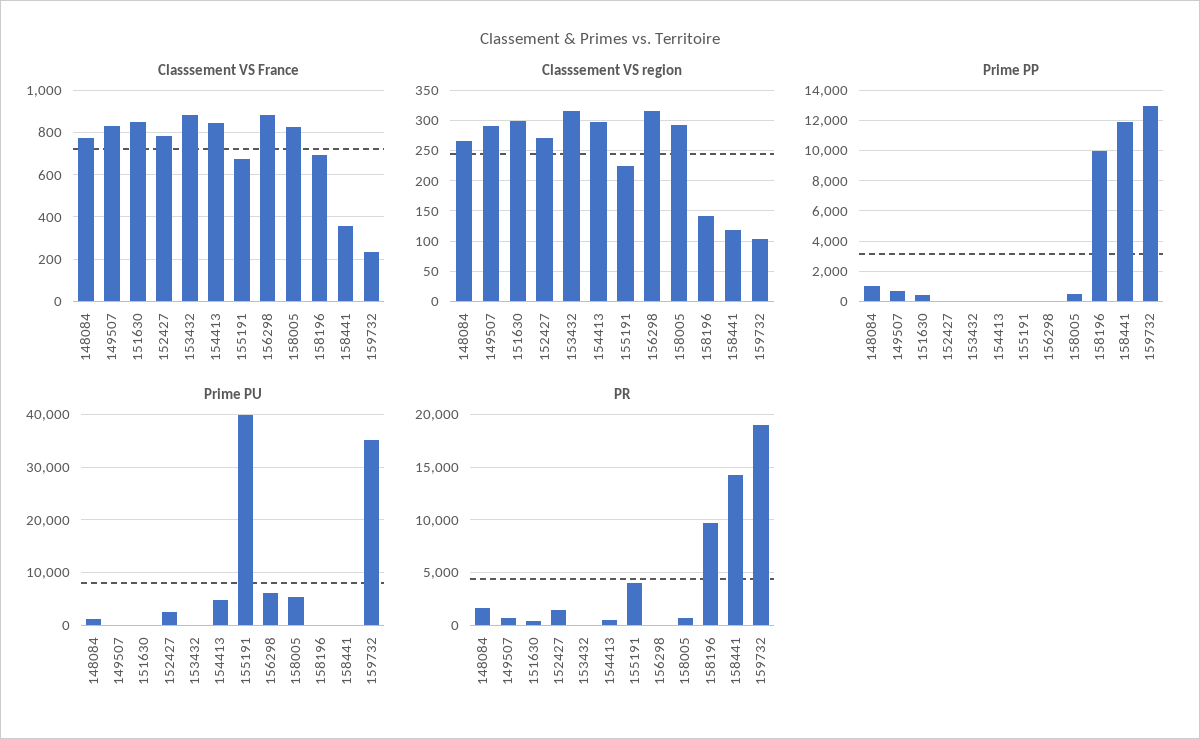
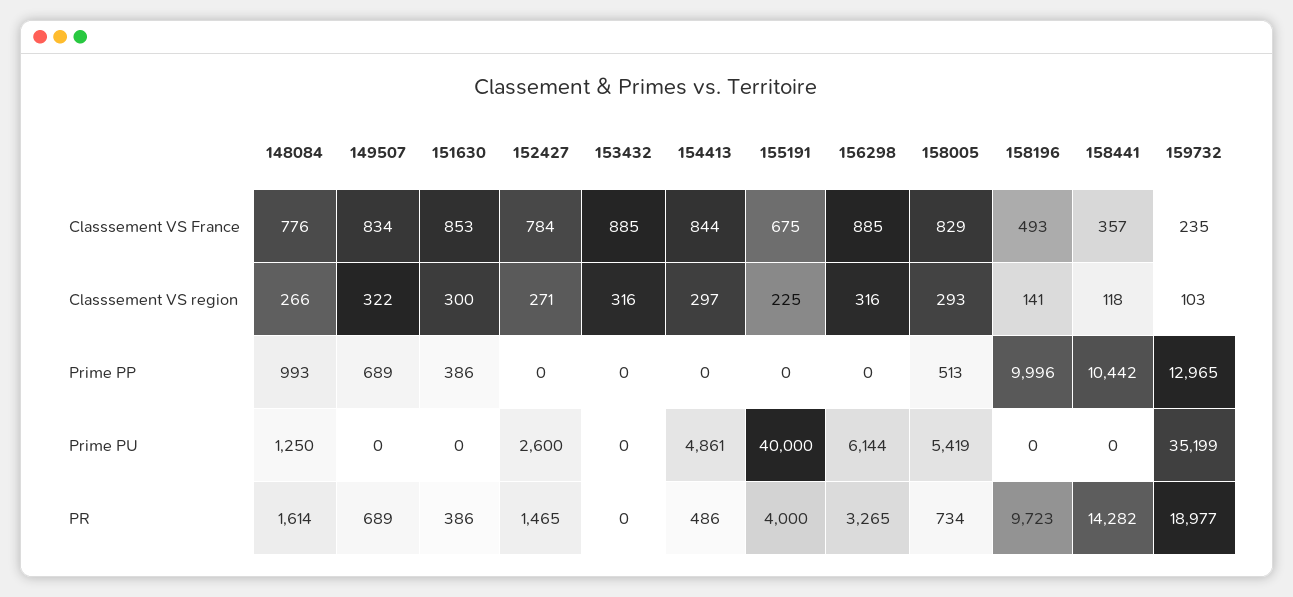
Classsement VS France, 158196: 700 -> 493
Classsement VS region, 149507: 290 -> 322
Prime PP, 158441: 12000 -> 10442
PR, 156298: 0 -> 3265

